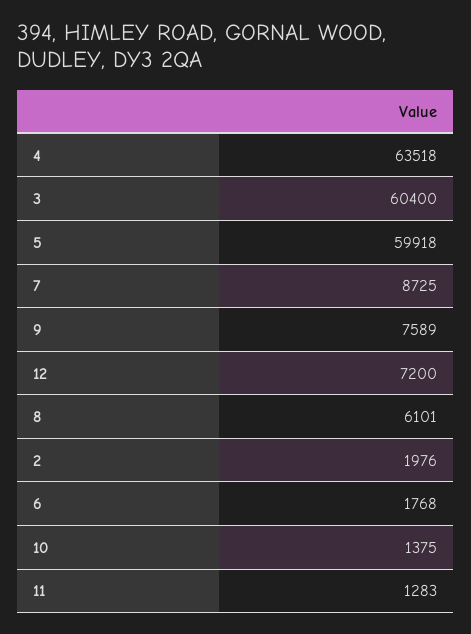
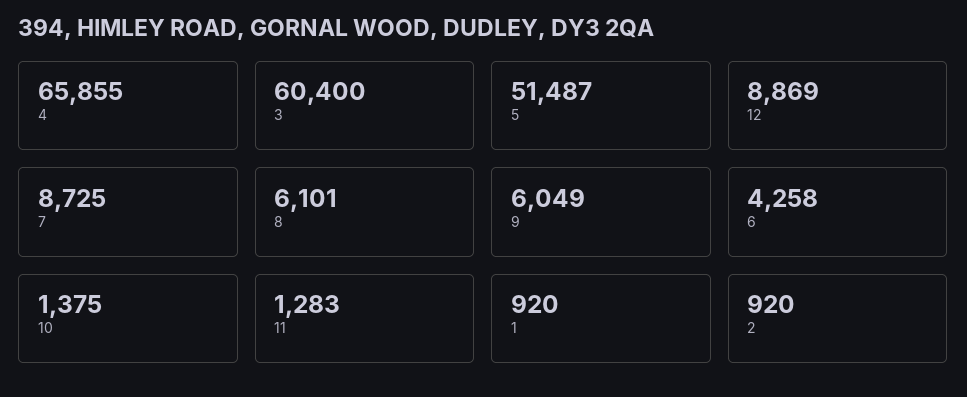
4: 63518 -> 65855
5: 59918 -> 51487
9: 7589 -> 6049
12: 7200 -> 8869
2: 1976 -> 920
6: 1768 -> 4258
1: none -> 920

